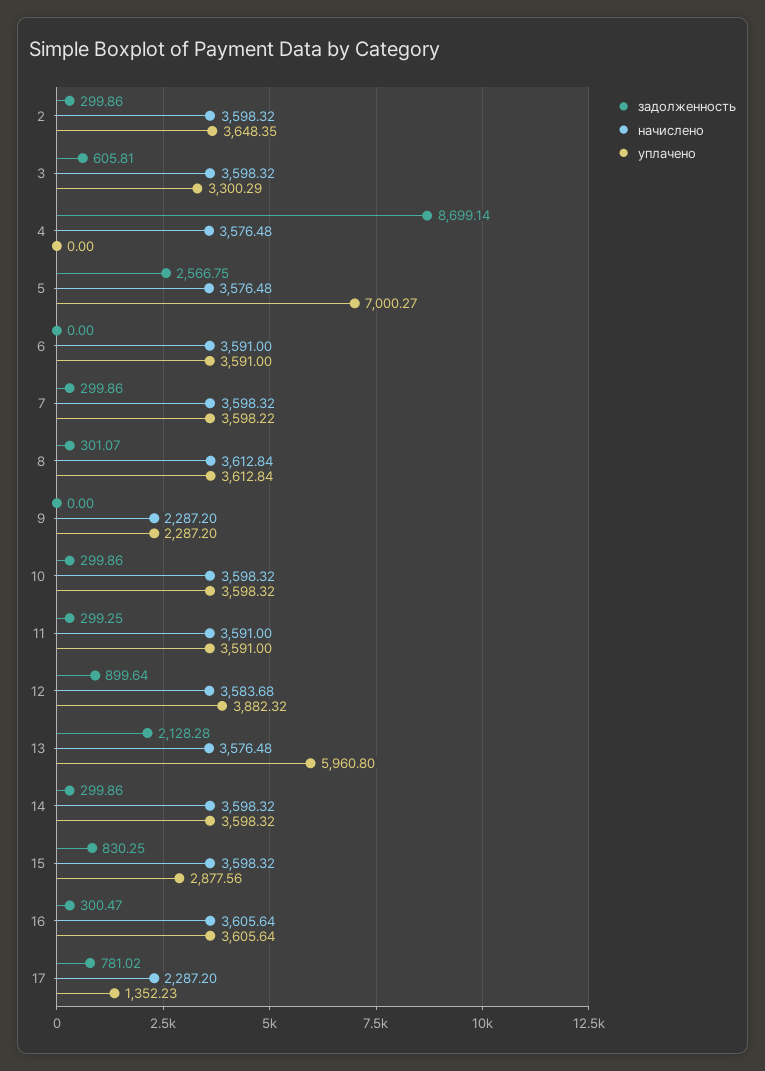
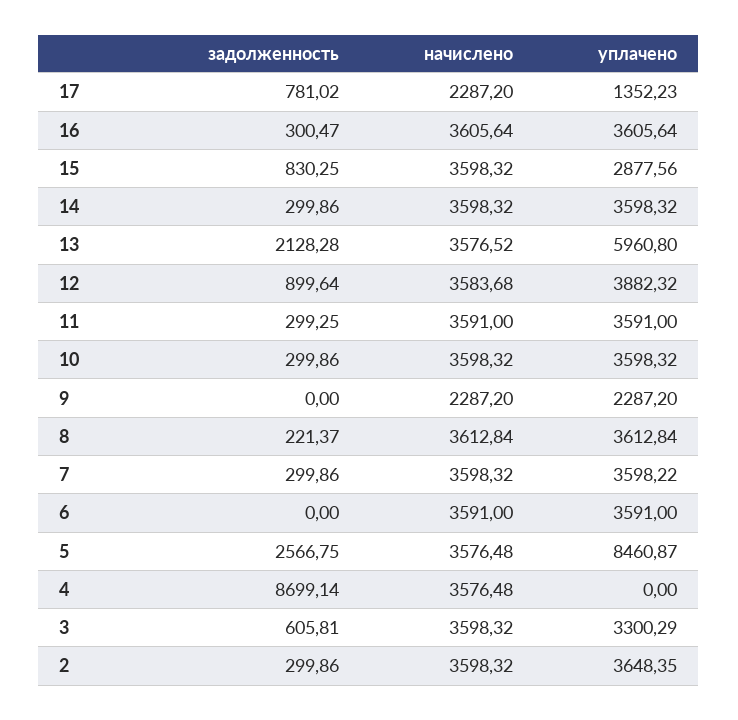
уплачено, 5: 7000.27 -> 8460.87
задолженность, 8: 301.07 -> 221.37
начислено, 13: 3576.48 -> 3576.52

